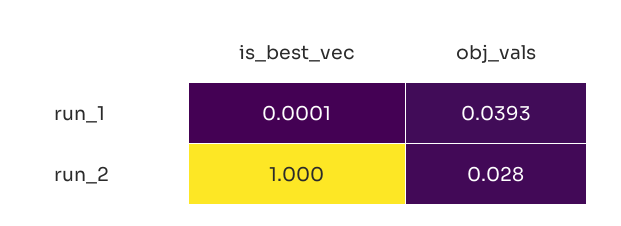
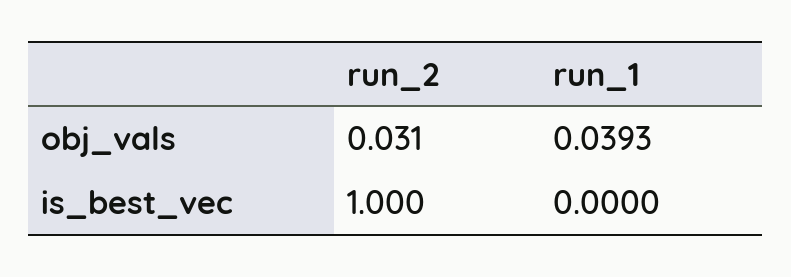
is_best_vec, run_1: 0.0001 -> 0
obj_vals, run_2: 0.028 -> 0.031

